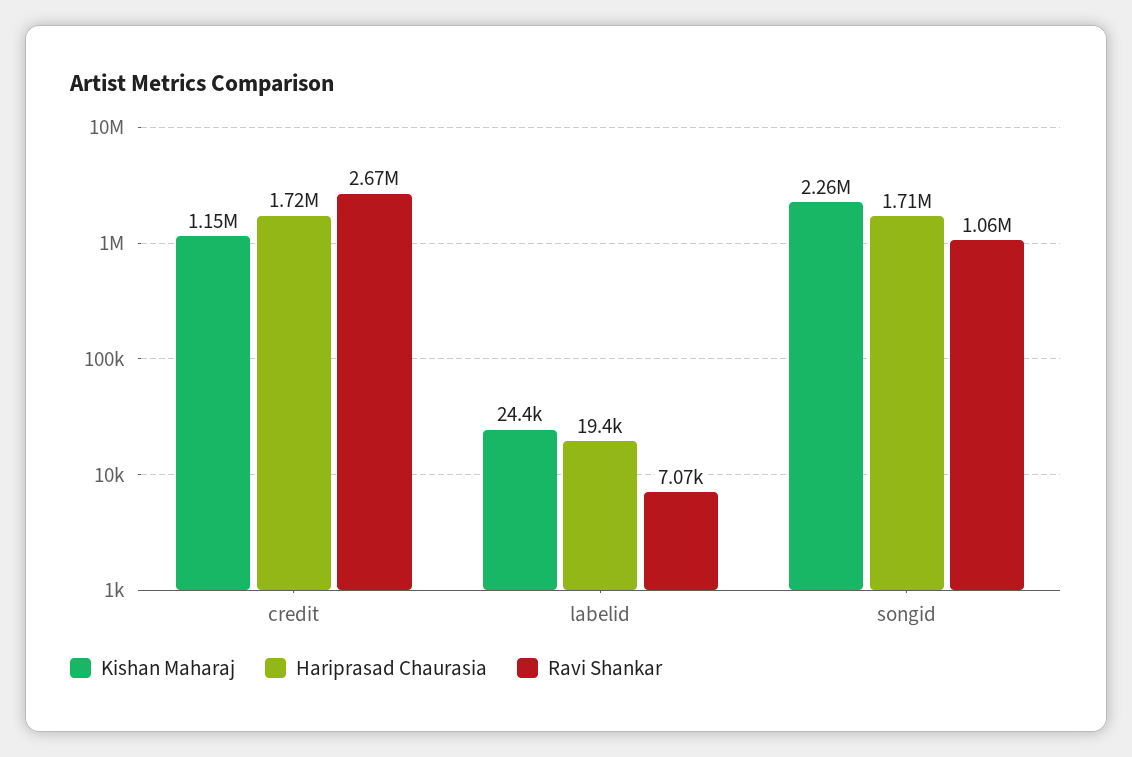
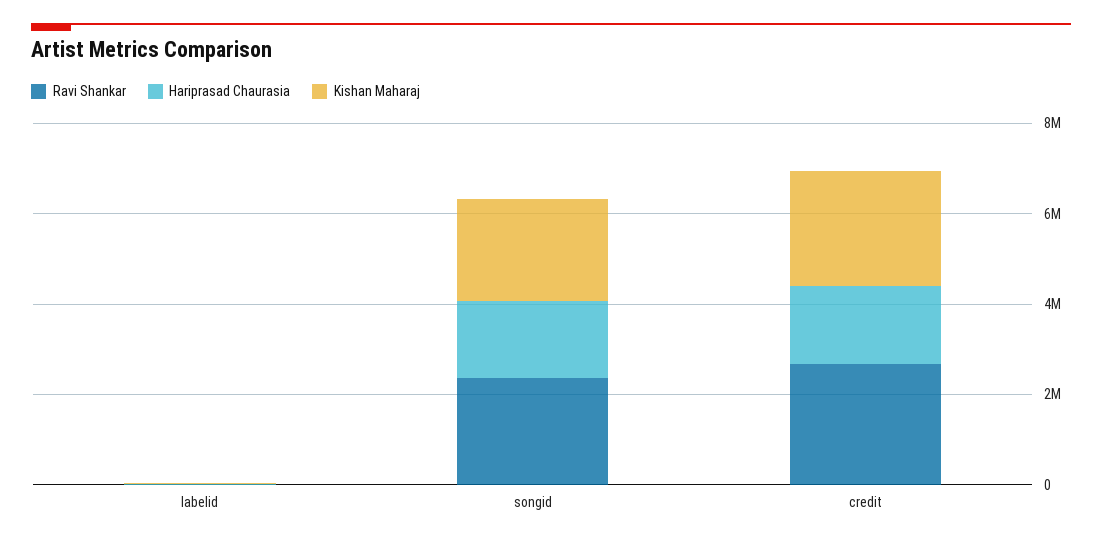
Kishan Maharaj, credit: 1150000 -> 2500000
Ravi Shankar, songid: 1060000 -> 2500000

